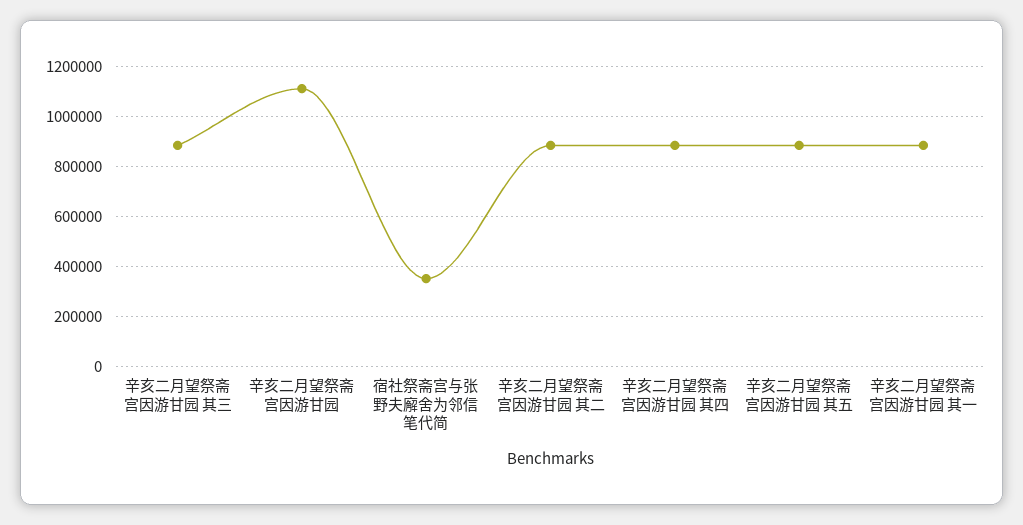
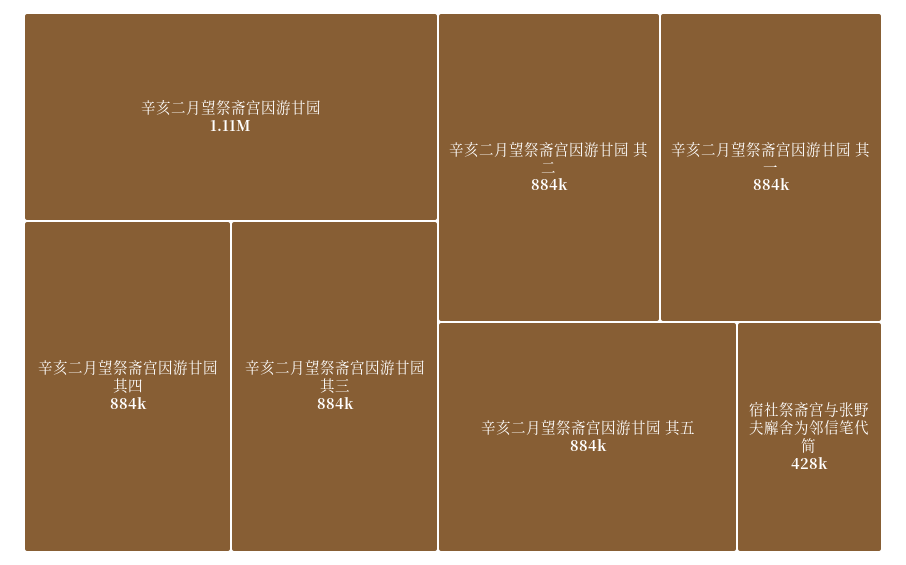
宿社祭斋宫与张野夫廨舍为邻信笔代简: 350000 -> 428000

